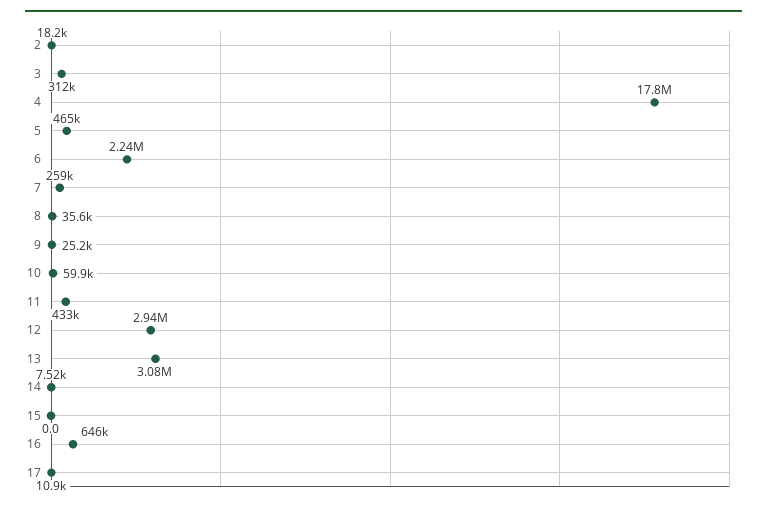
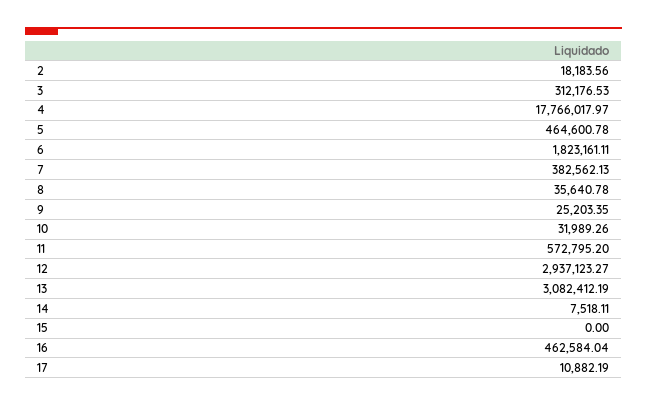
6: 2240000 -> 1823161.11
7: 259000 -> 382562.13
10: 59900 -> 31989.26
11: 433000 -> 572795.2
16: 646000 -> 462584.04

